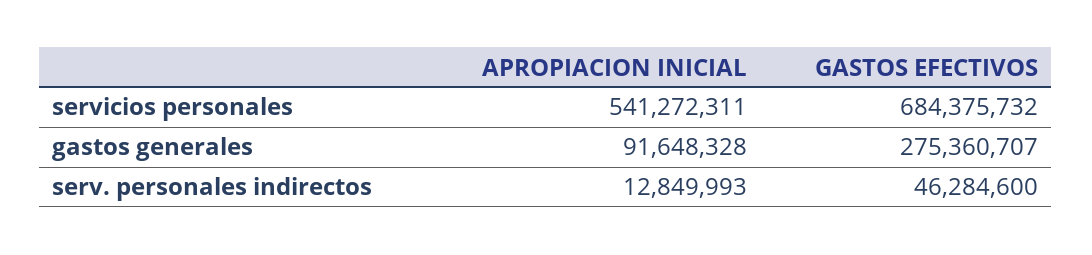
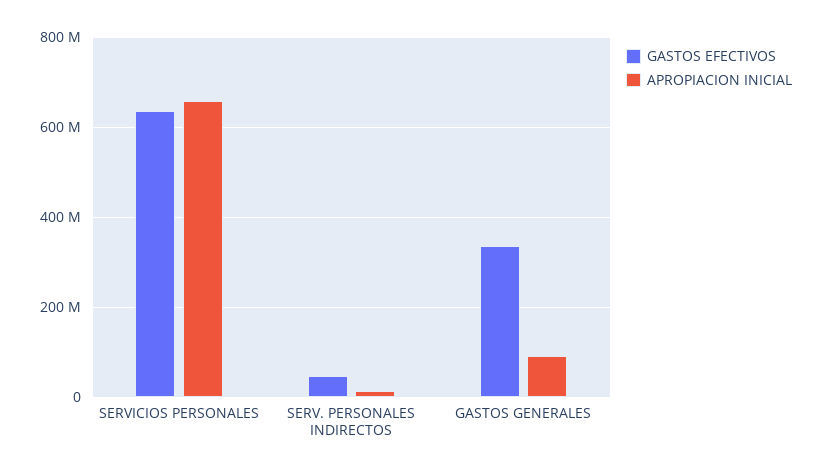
APROPIACION INICIAL, servicios personales: 541272311 -> 660000000
GASTOS EFECTIVOS, servicios personales: 684375732 -> 640000000
GASTOS EFECTIVOS, gastos generales: 275360707 -> 340000000

